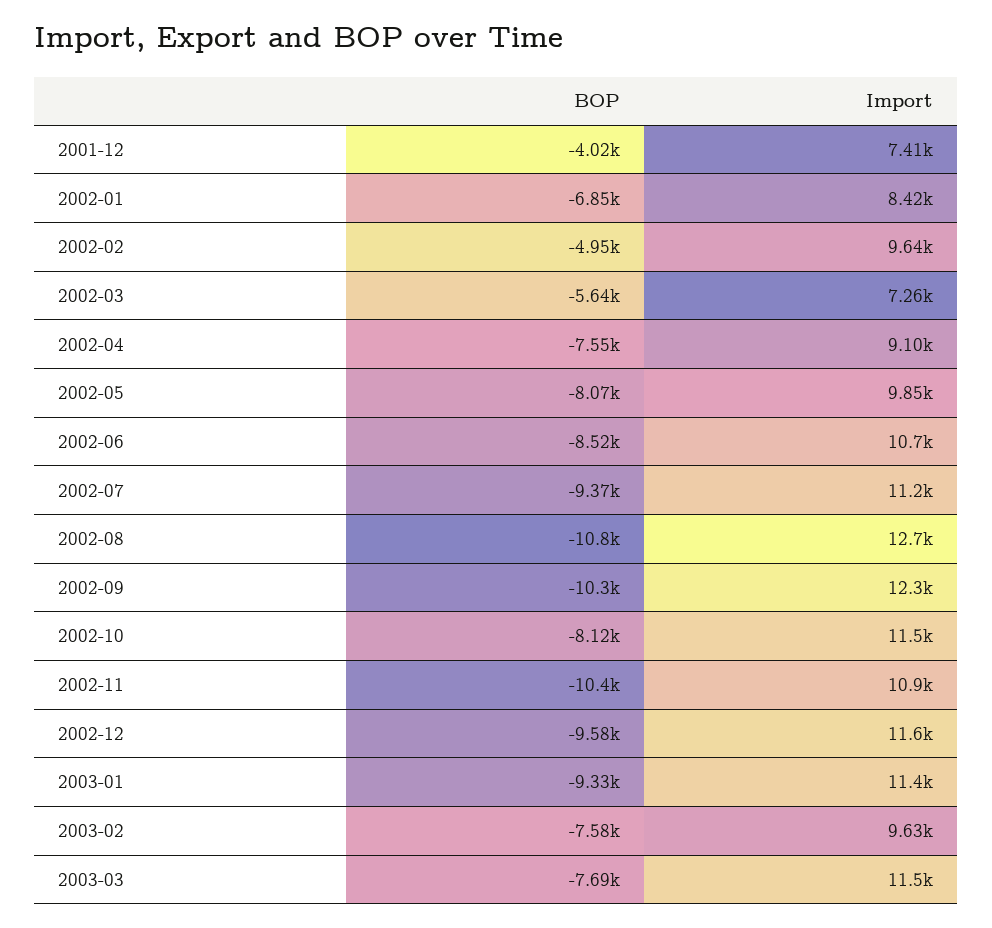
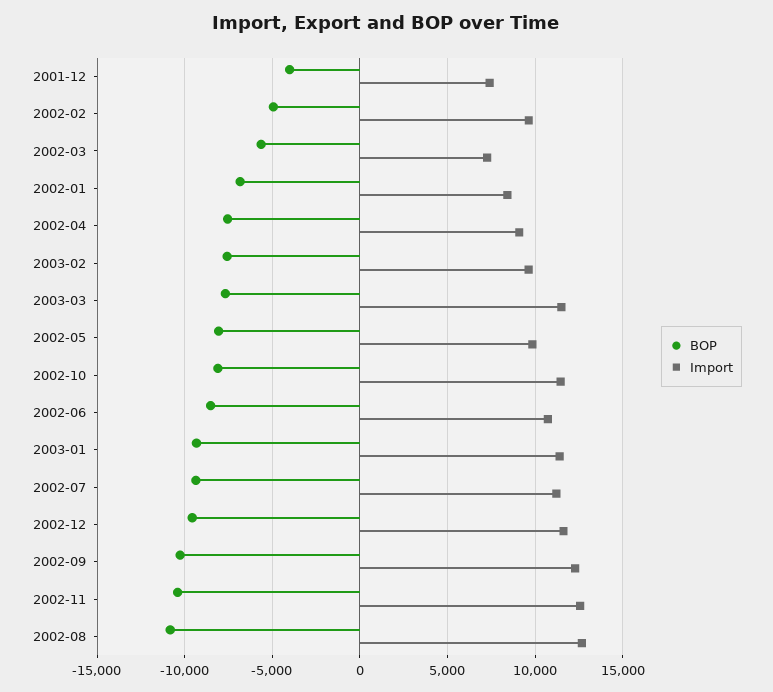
Import, 2002-11: 10900 -> 12500

